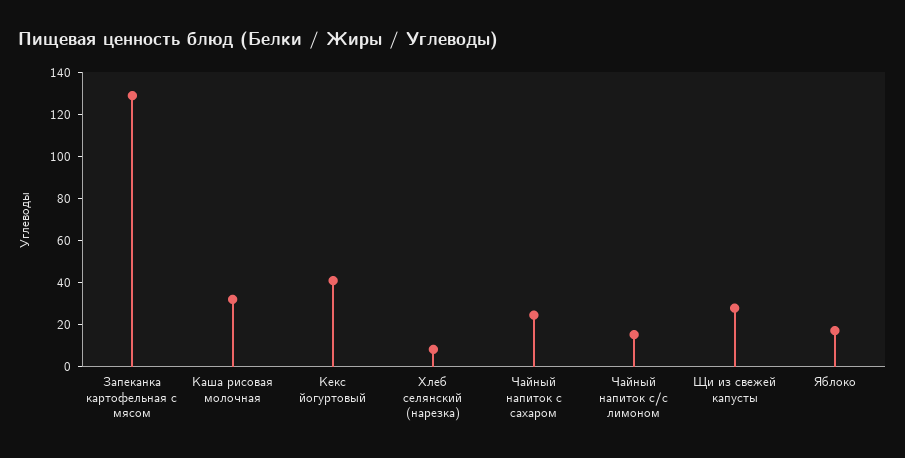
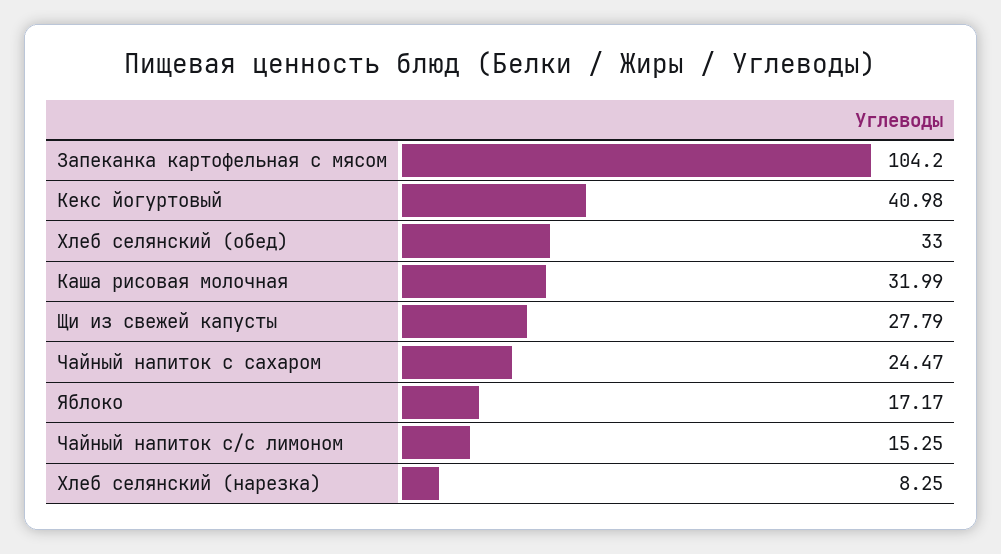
Запеканка картофельная с мясом: 130 -> 104.2
Хлеб селянский (обед): none -> 33

